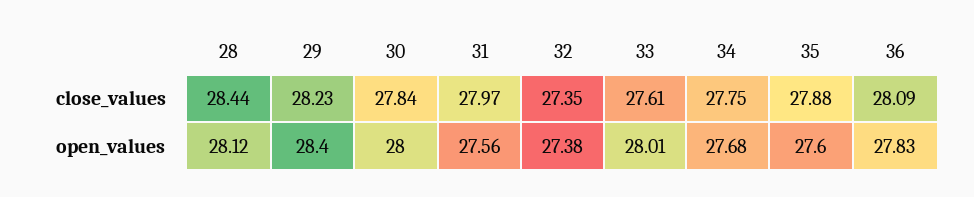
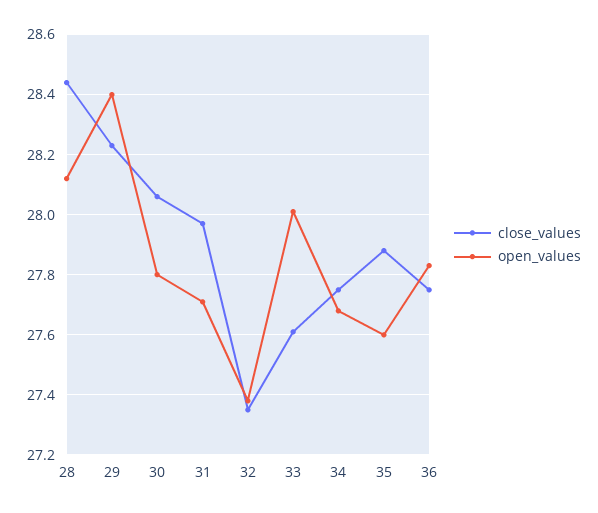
close_values, 30: 27.84 -> 28.05
close_values, 36: 28.09 -> 27.75
open_values, 30: 28 -> 27.8
open_values, 31: 27.56 -> 27.7

